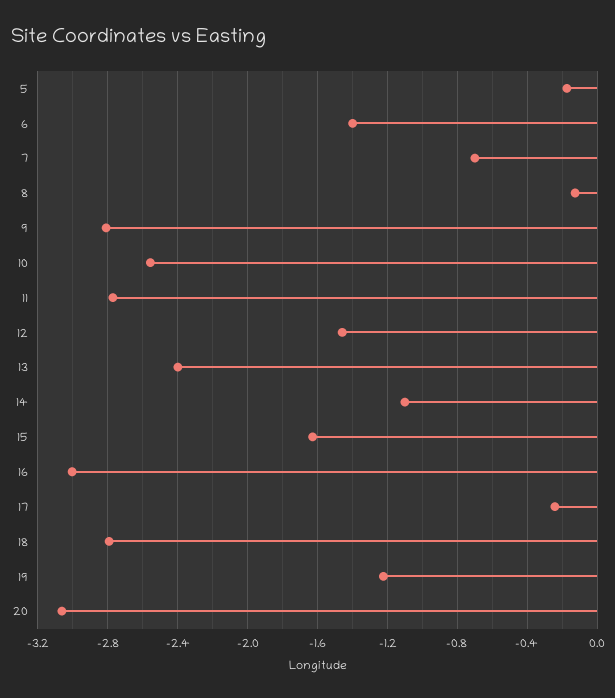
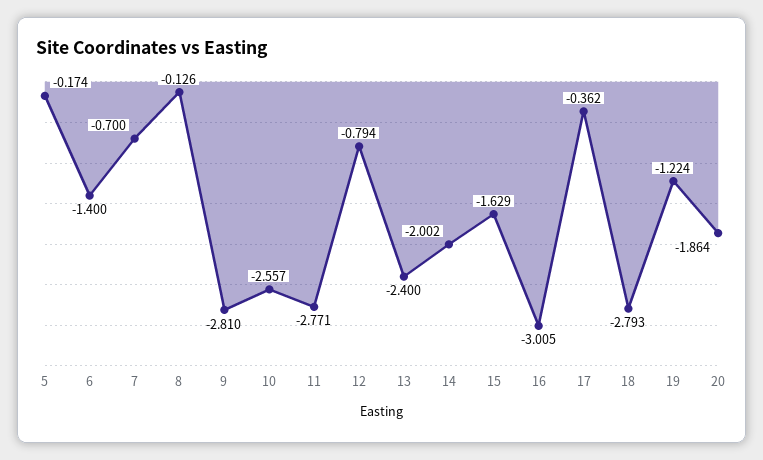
12: -1.45 -> -0.794
14: -1.1 -> -2.002
17: -0.25 -> -0.362
20: -3.05 -> -1.864

